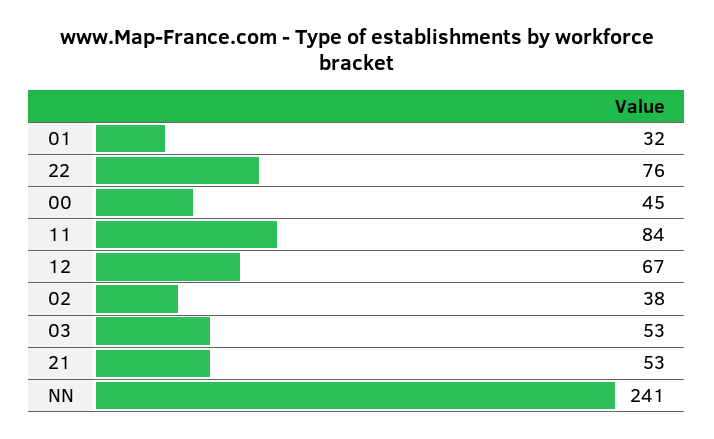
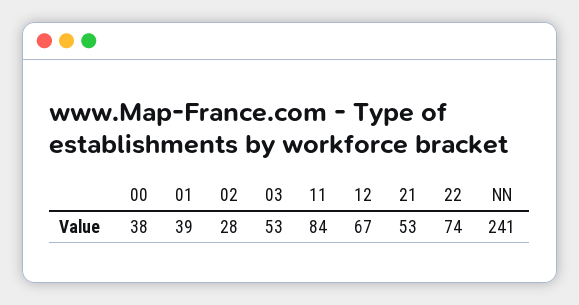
01: 32 -> 39
22: 76 -> 74
00: 45 -> 38
02: 38 -> 28

